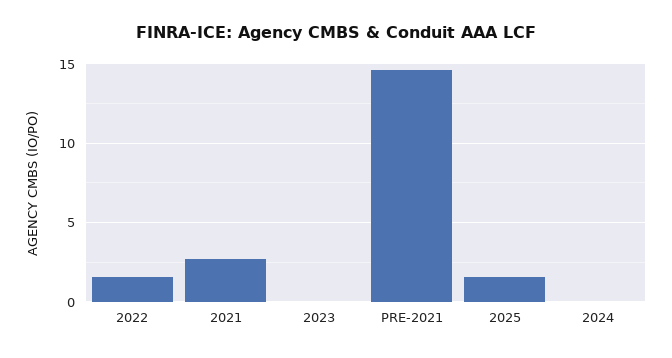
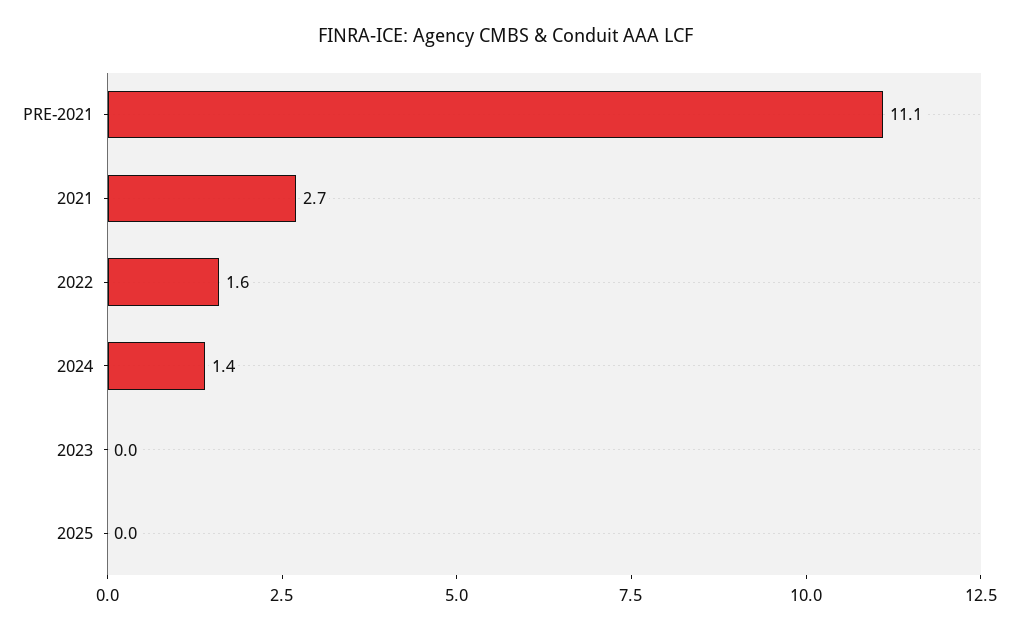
PRE-2021: 14.5 -> 11.1
2025: 1.5 -> 0
2024: 0 -> 1.4

